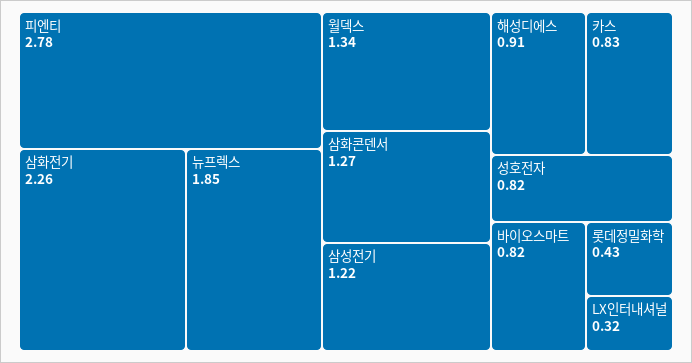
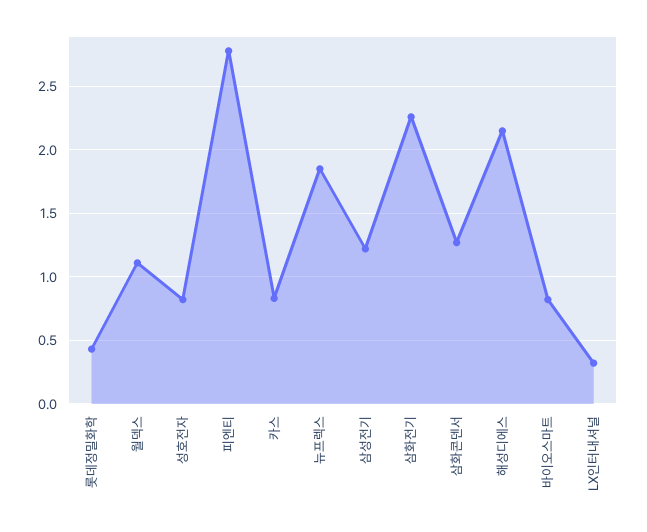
월덱스: 1.34 -> 1.1
해성디에스: 0.91 -> 2.15

